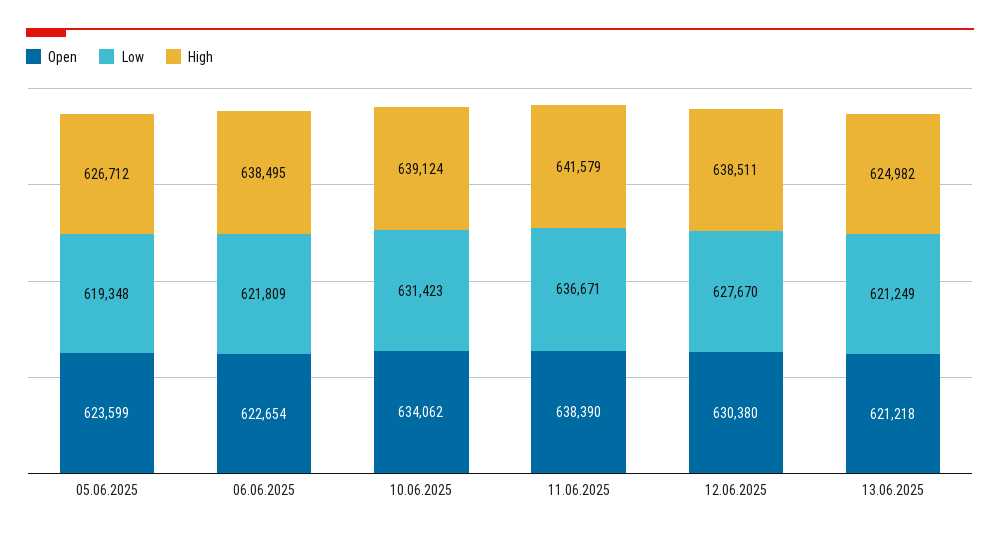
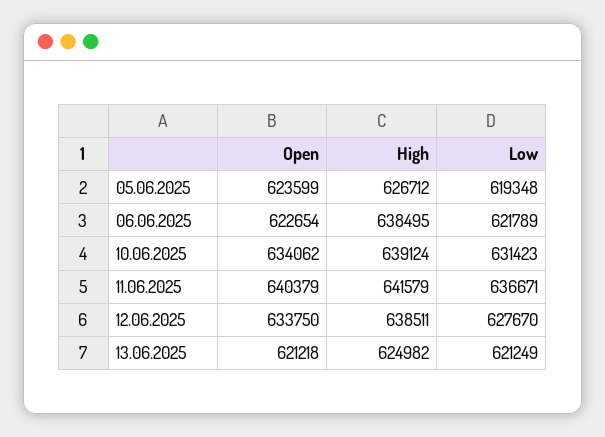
Low, 06.06.2025: 621809 -> 621789
Open, 11.06.2025: 638390 -> 640379
Open, 12.06.2025: 630380 -> 633750

